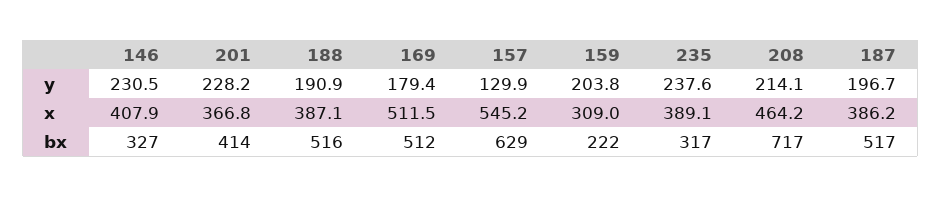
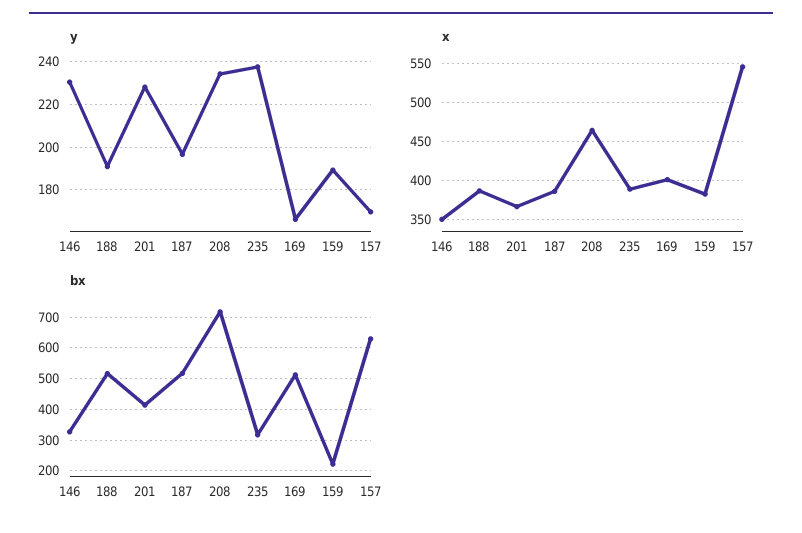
y, 169: 179.4 -> 165
y, 157: 129.9 -> 170
y, 159: 203.8 -> 190
y, 208: 214.1 -> 235
x, 146: 407.9 -> 350
x, 169: 511.5 -> 400
x, 159: 309 -> 380

